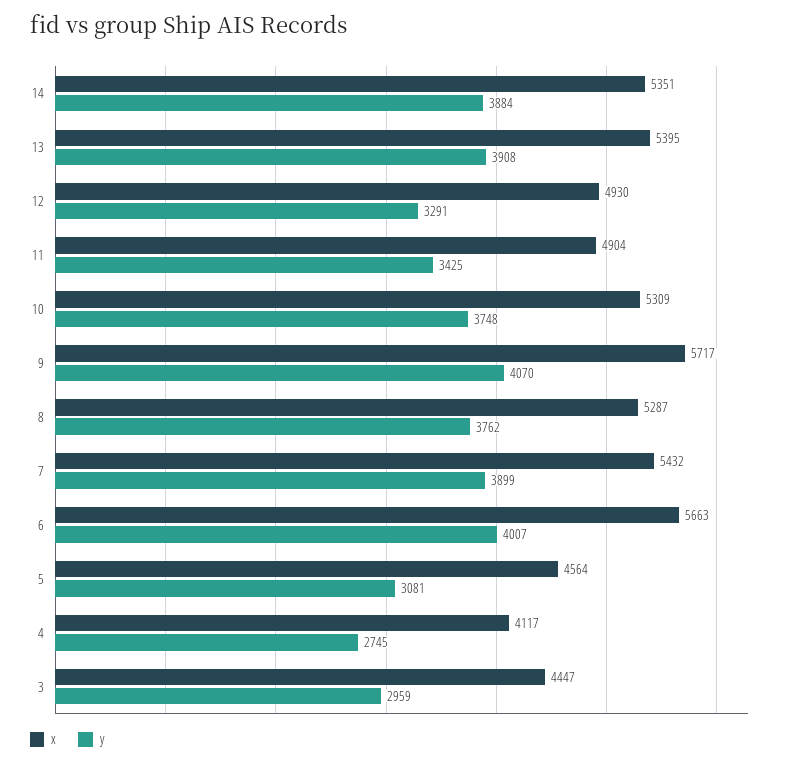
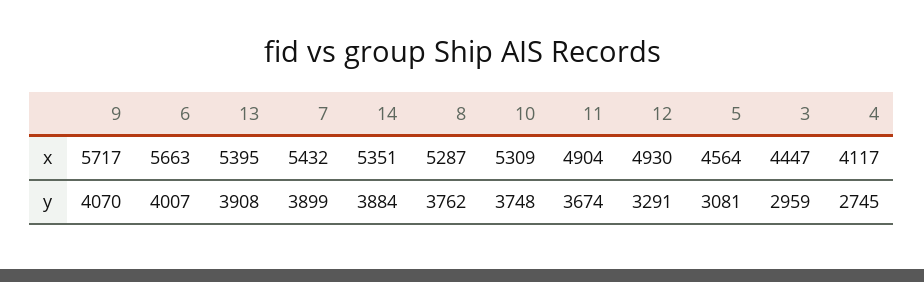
y, 11: 3425 -> 3674

